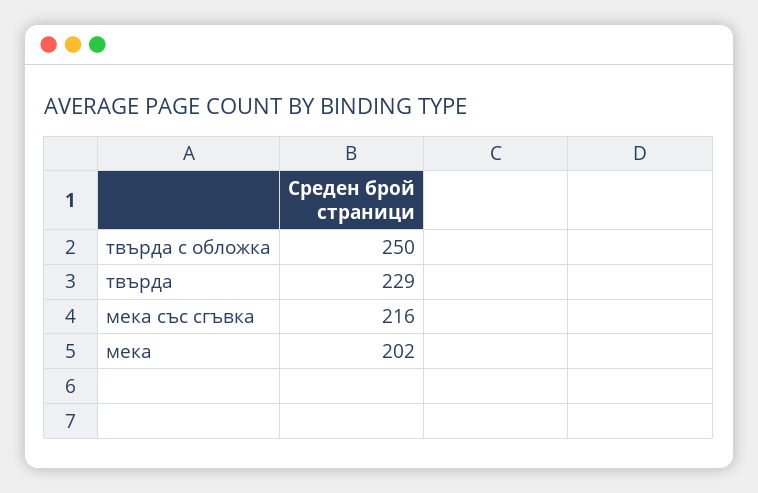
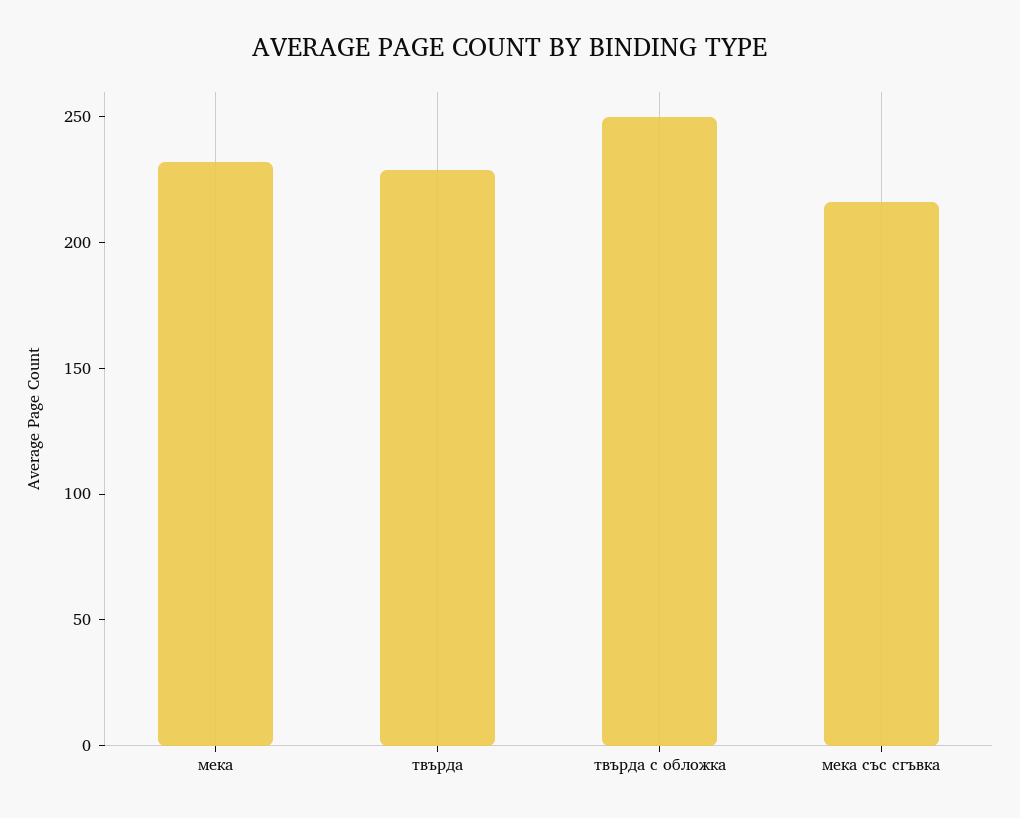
мека: 202 -> 230

